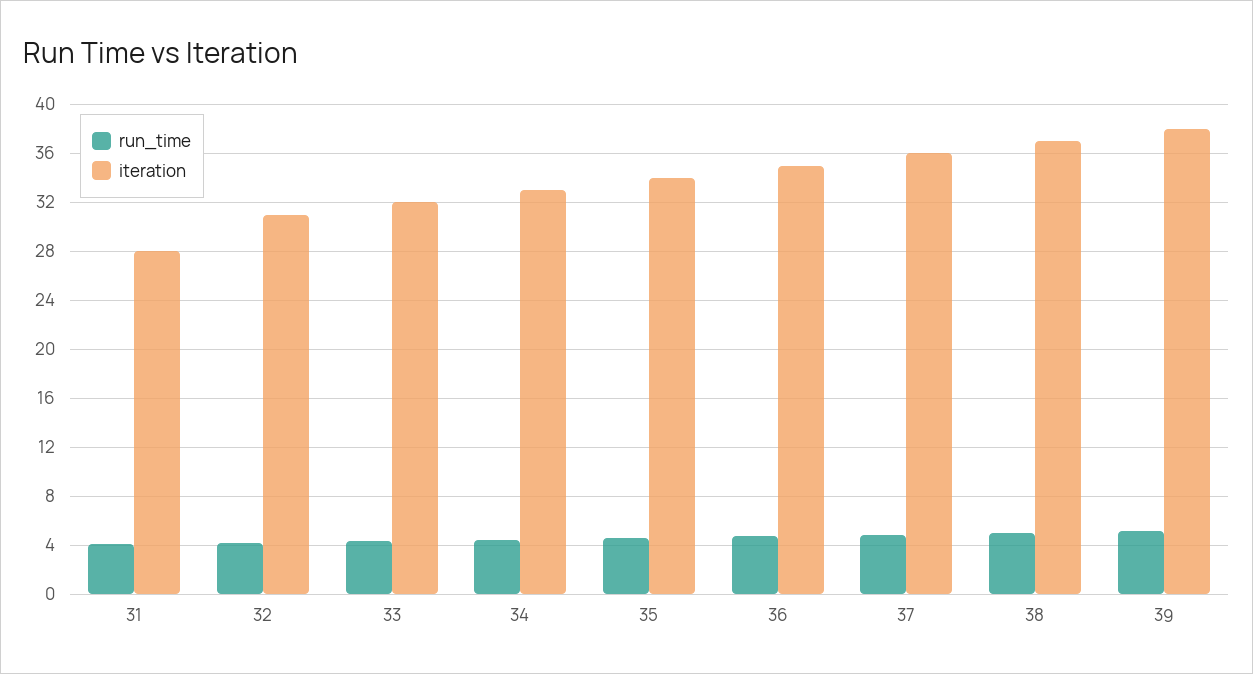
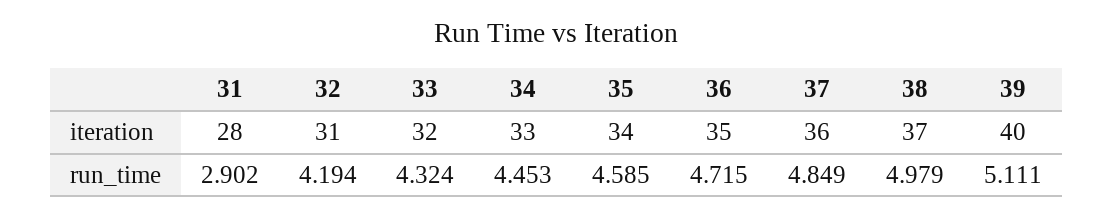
run_time, 31: 4 -> 2.902
iteration, 39: 38 -> 40

